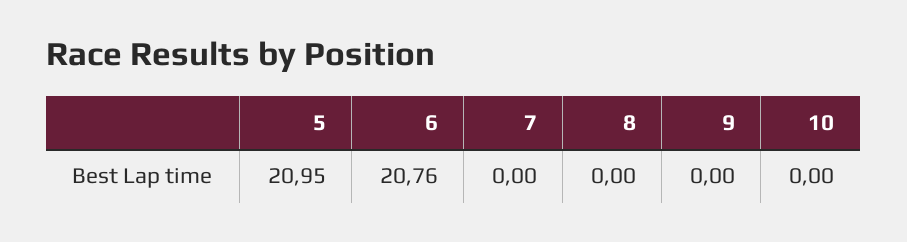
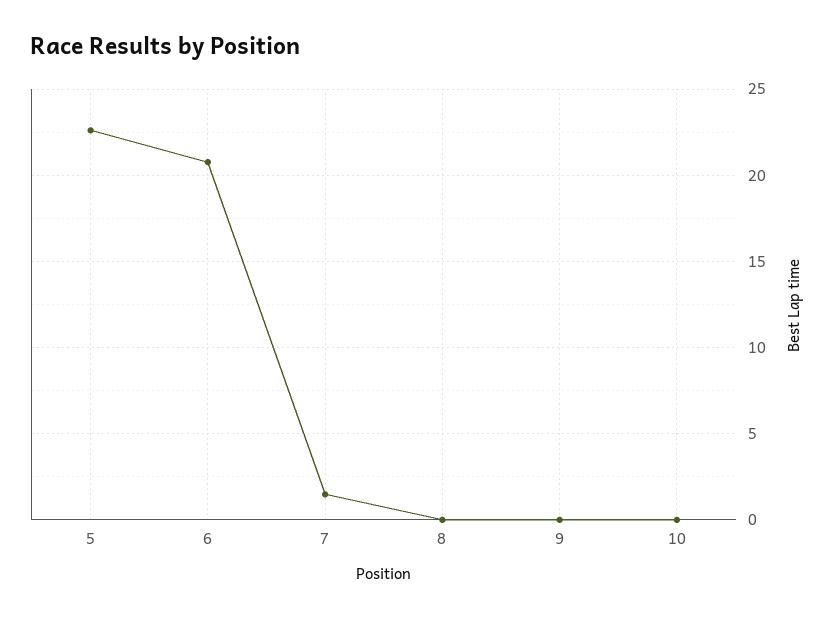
5: 20.95 -> 22.5
7: 0 -> 1.5

